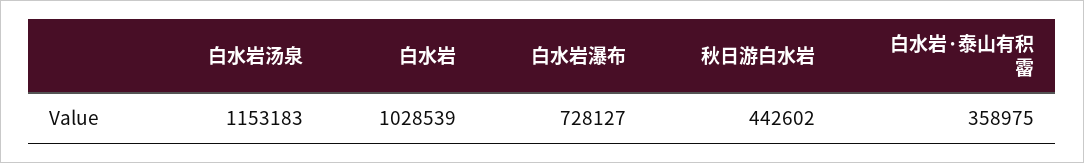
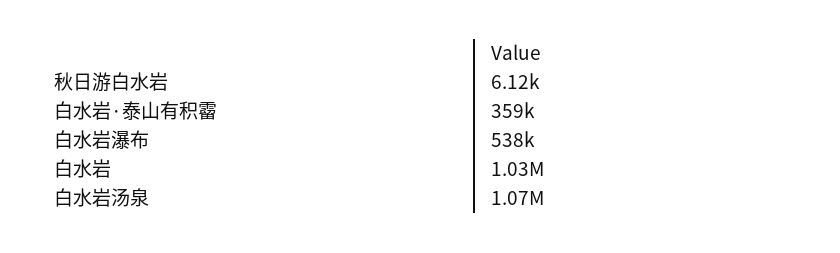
白水岩汤泉: 1153183 -> 1070000
白水岩瀑布: 728127 -> 538000
秋日游白水岩: 442602 -> 6120

